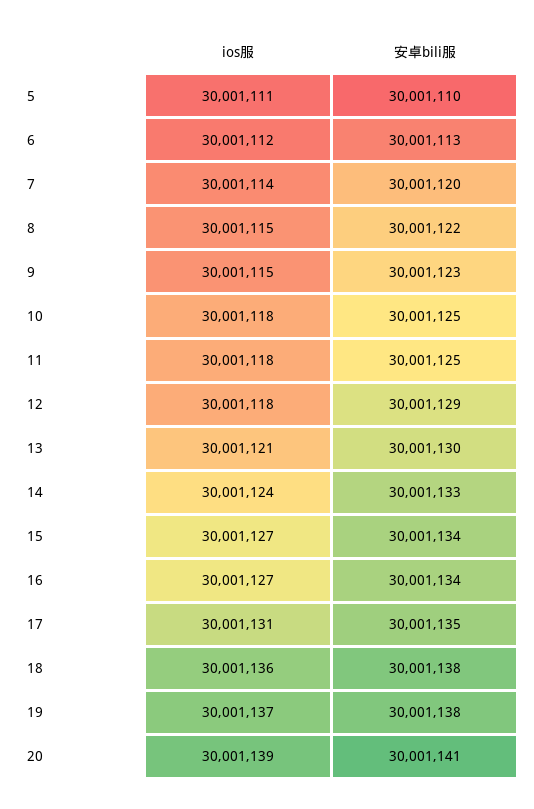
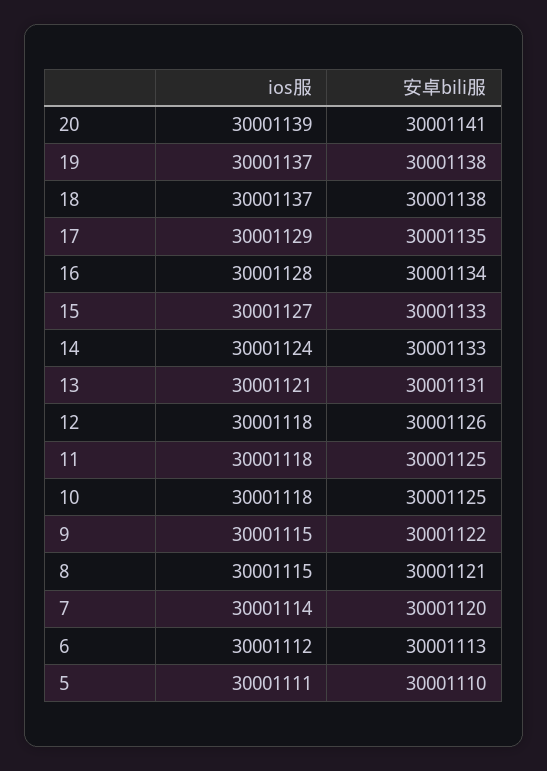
安卓bili服, 8: 30001122 -> 30001121
安卓bili服, 9: 30001123 -> 30001122
安卓bili服, 12: 30001129 -> 30001126
安卓bili服, 13: 30001130 -> 30001131
安卓bili服, 15: 30001134 -> 30001133
ios服, 16: 30001127 -> 30001128
ios服, 17: 30001131 -> 30001129
ios服, 18: 30001136 -> 30001137

